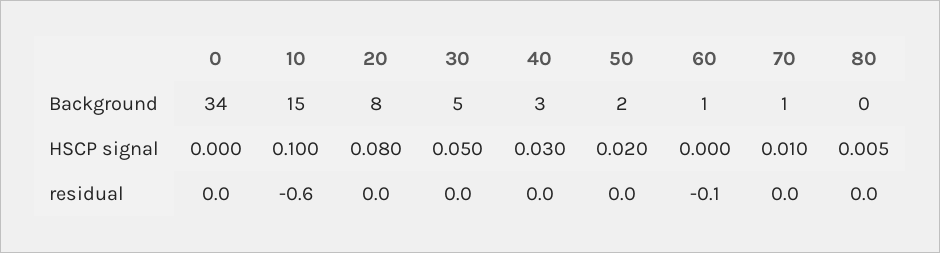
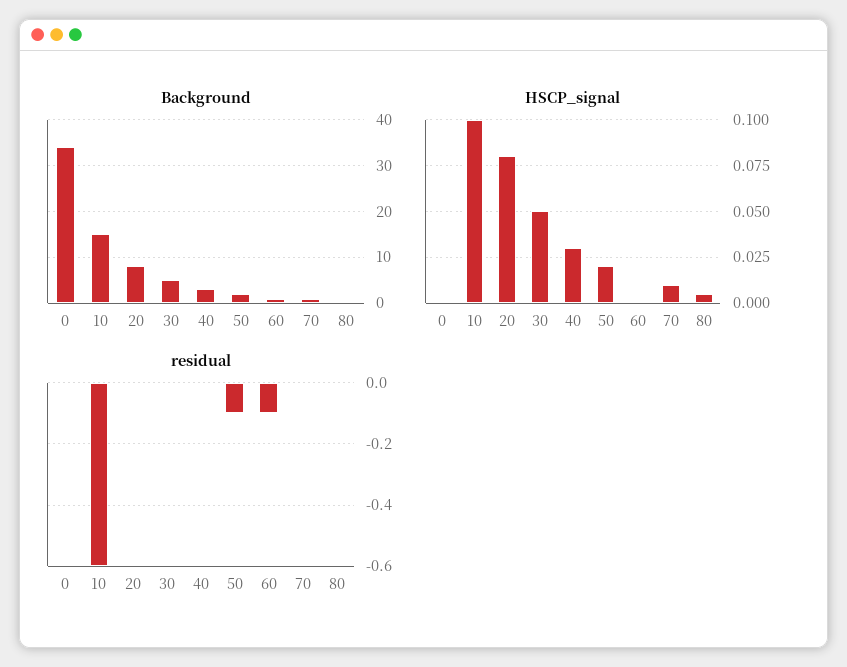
residual, 50: 0 -> -0.1

